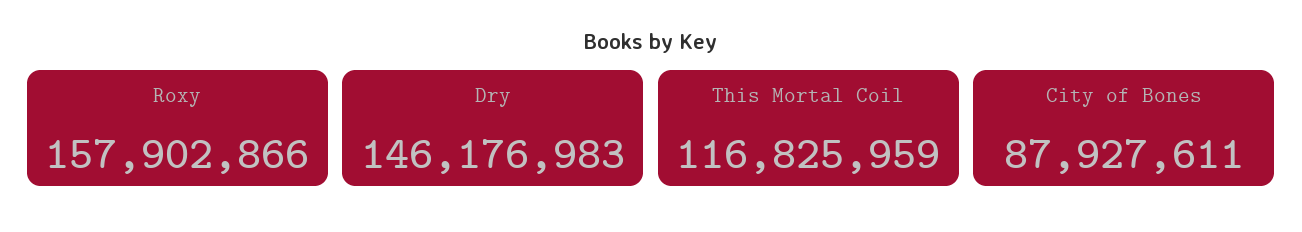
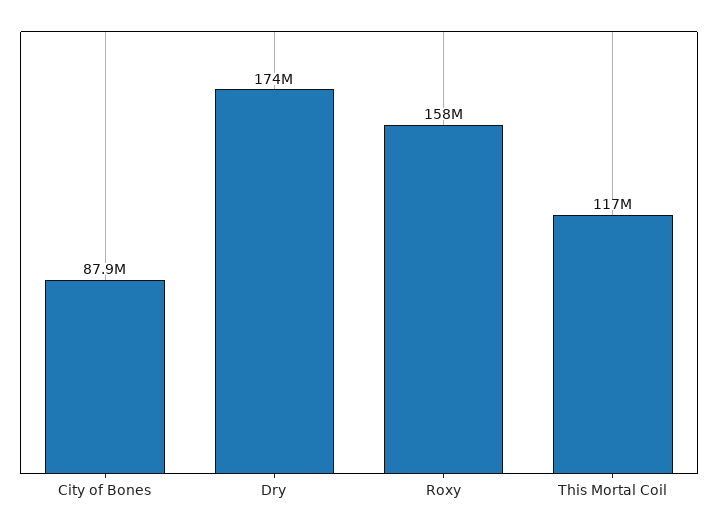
Dry: 146176983 -> 174000000

